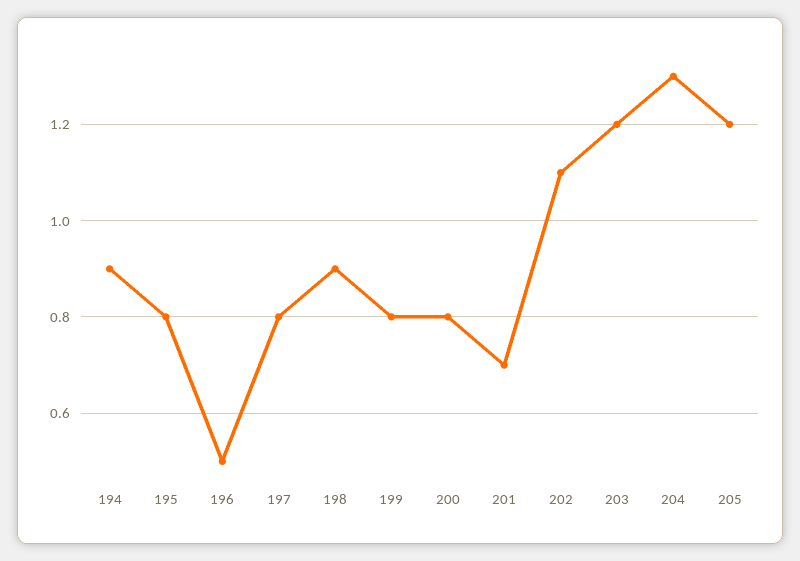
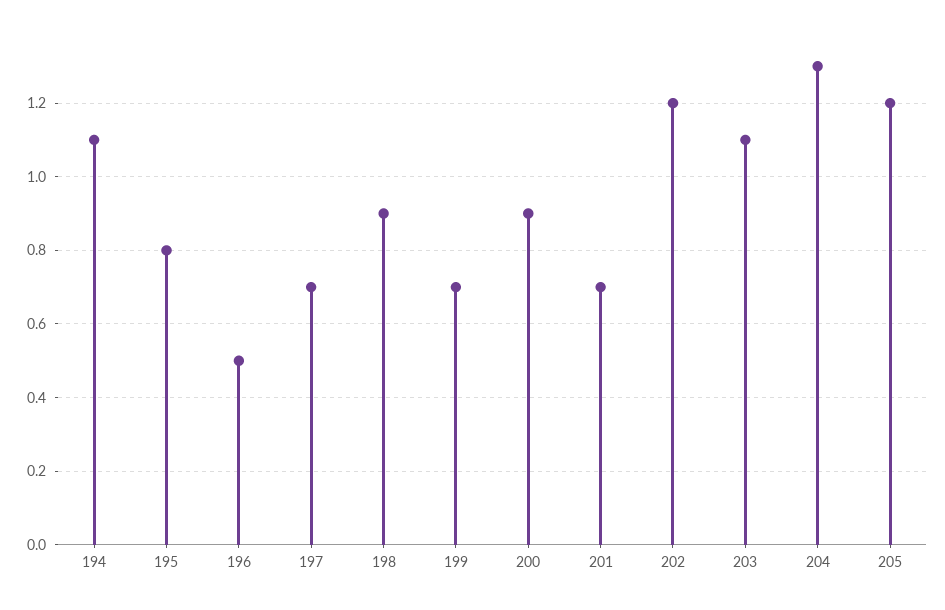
194: 0.9 -> 1.1
197: 0.8 -> 0.7
199: 0.8 -> 0.7
200: 0.8 -> 0.9
202: 1.1 -> 1.2
203: 1.2 -> 1.1

